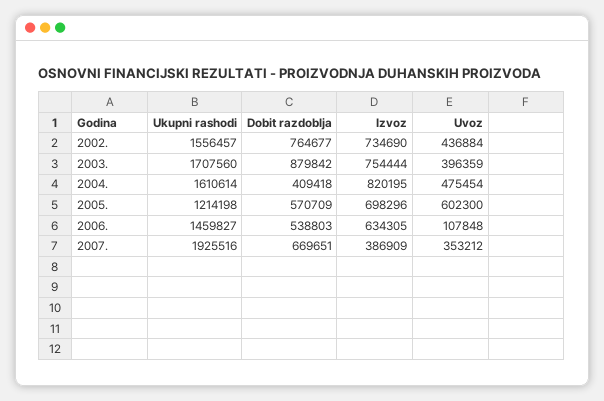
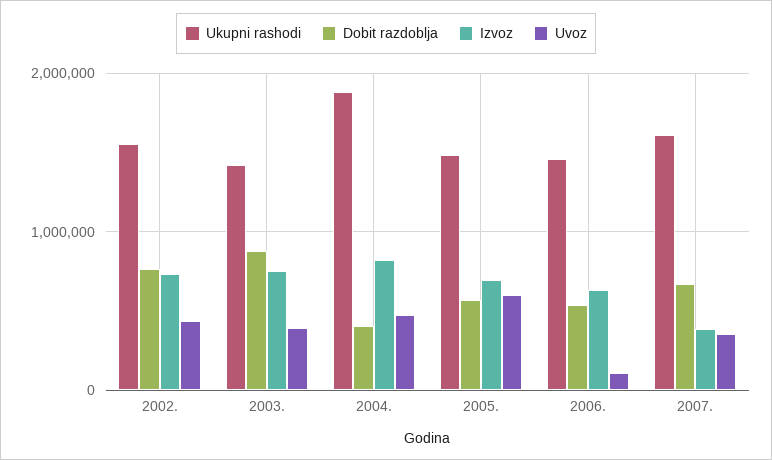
Ukupni rashodi, 2003.: 1707560 -> 1400000
Ukupni rashodi, 2004.: 1610614 -> 1900000
Ukupni rashodi, 2005.: 1214198 -> 1500000
Ukupni rashodi, 2007.: 1925516 -> 1600000

